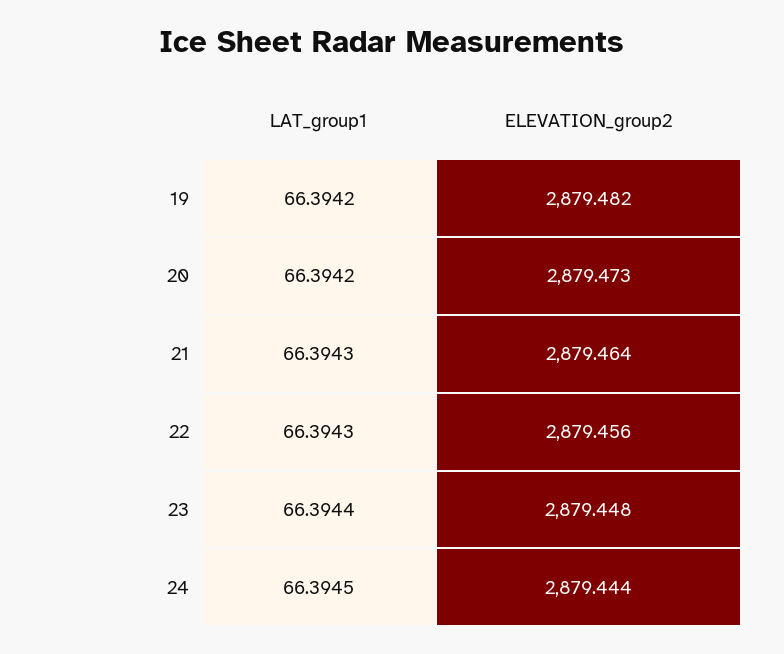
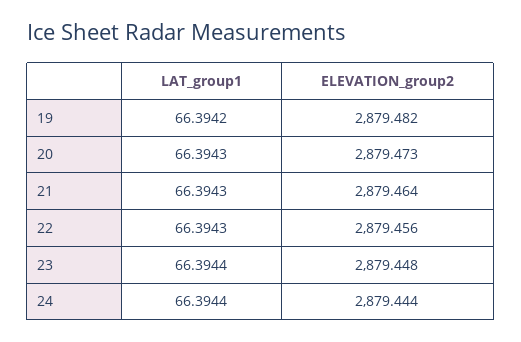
LAT_group1, 20: 66.3942 -> 66.3943
LAT_group1, 24: 66.3945 -> 66.3944

